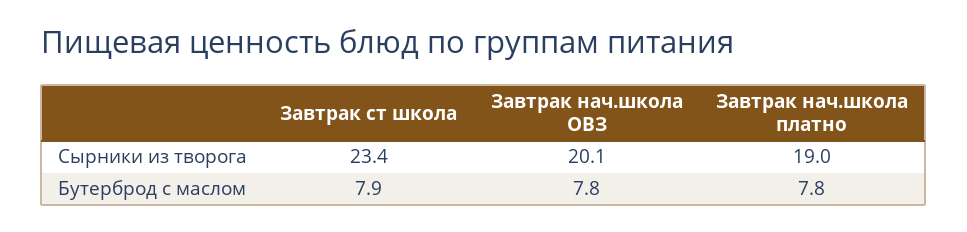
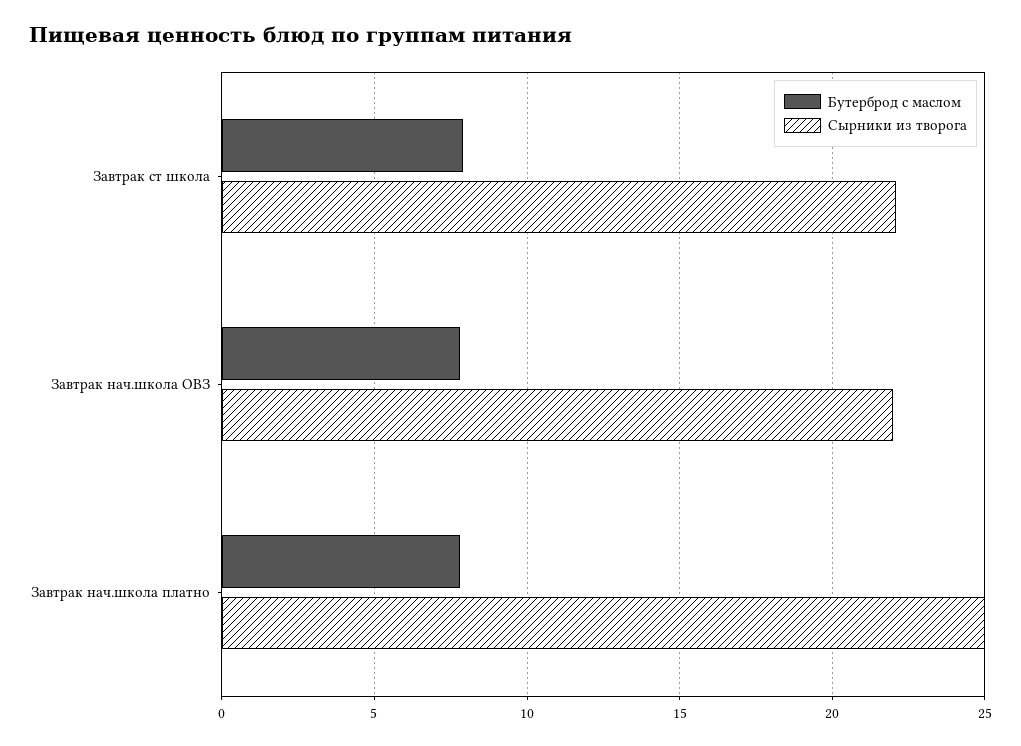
Сырники из творога, Завтрак ст школа: 23.4 -> 22
Сырники из творога, Завтрак нач.школа ОВЗ: 20.1 -> 22
Сырники из творога, Завтрак нач.школа платно: 19 -> 25

